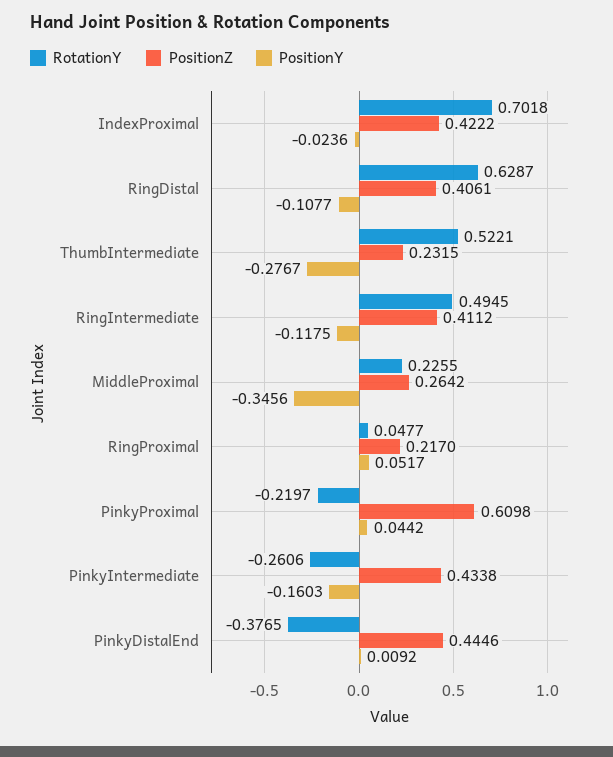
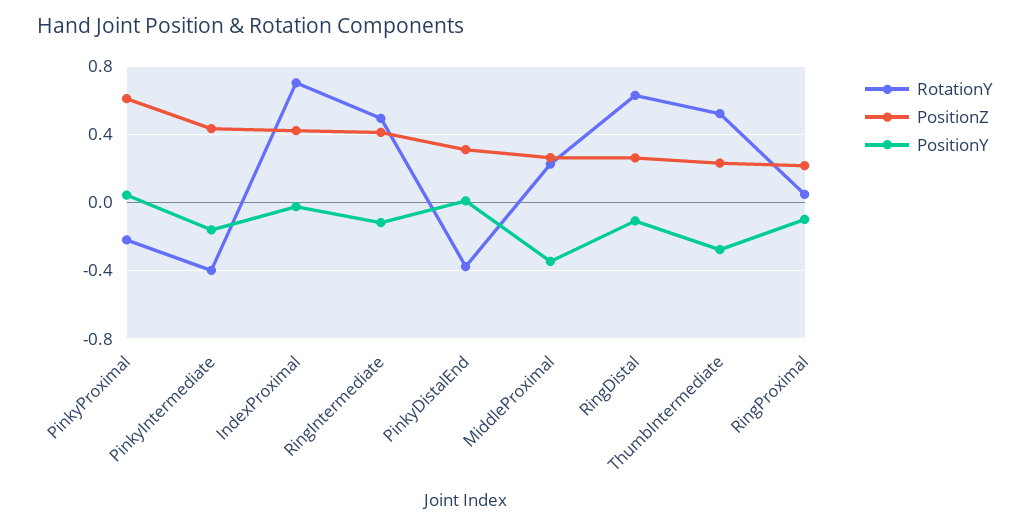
PositionZ, RingDistal: 0.4061 -> 0.25
PositionY, RingProximal: 0.0517 -> -0.1
RotationY, PinkyIntermediate: -0.2606 -> -0.4
PositionZ, PinkyDistalEnd: 0.4446 -> 0.3

